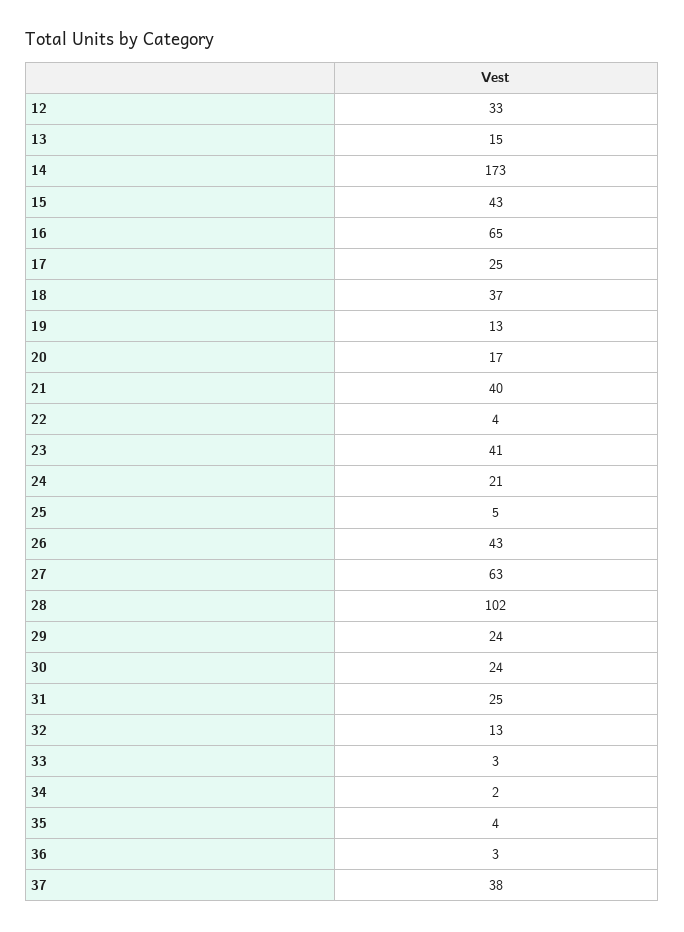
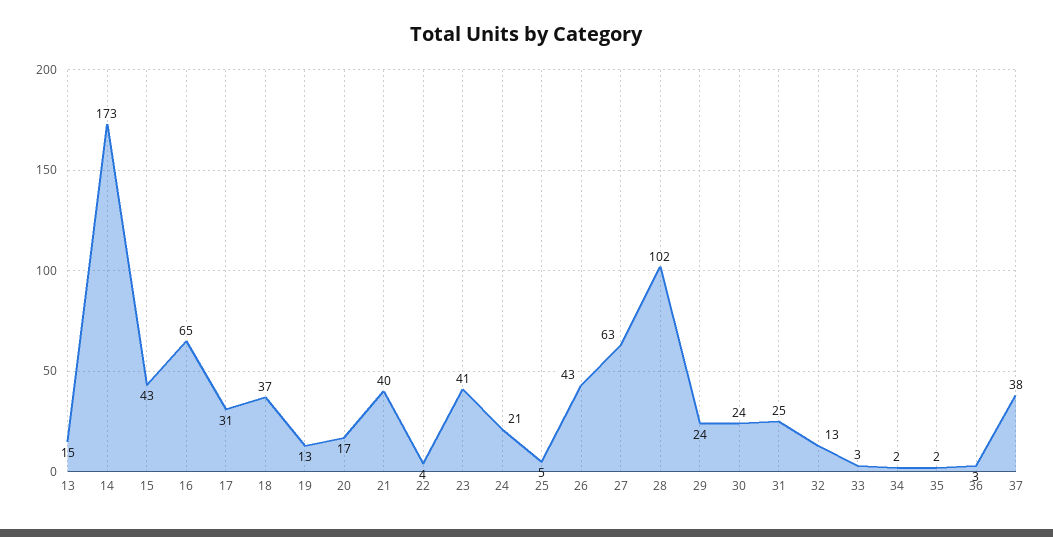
12: 33 -> none
17: 25 -> 31
35: 4 -> 2

